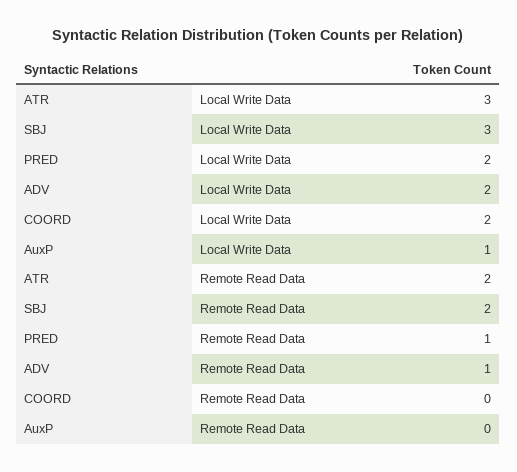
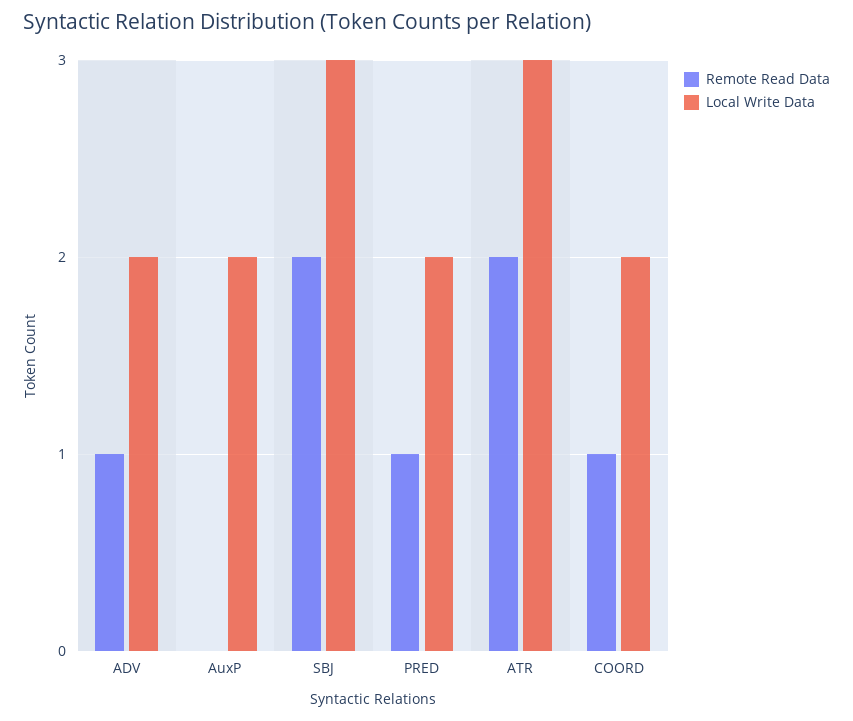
Local Write Data, AuxP: 1 -> 2
Remote Read Data, COORD: 0 -> 1

